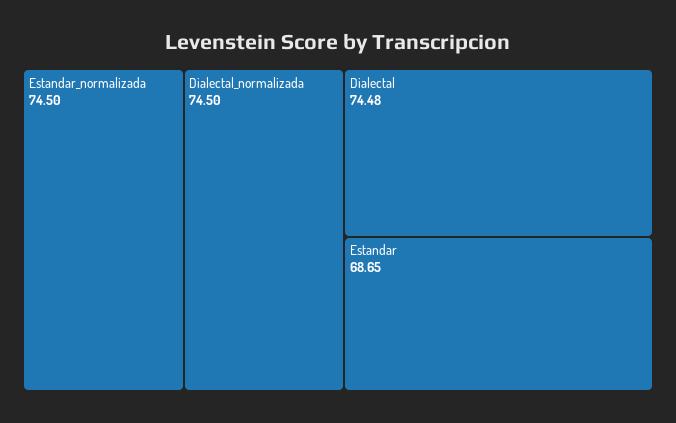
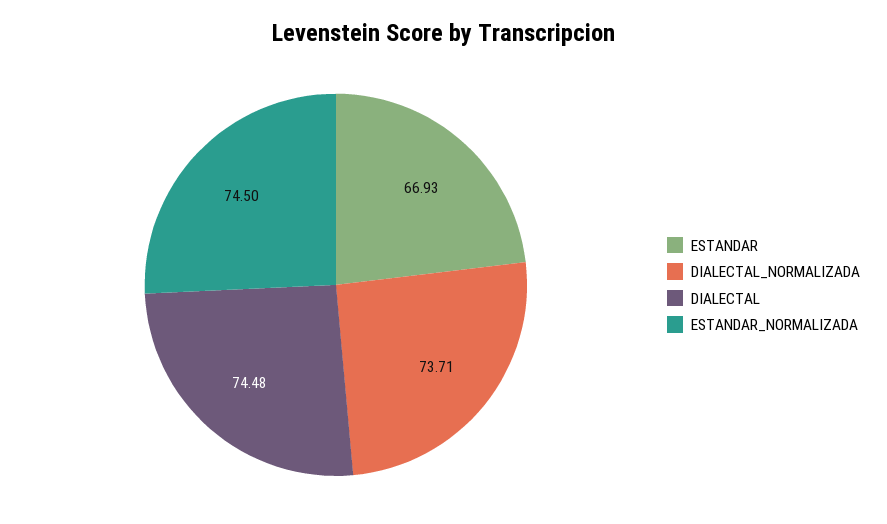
Dialectal_normalizada: 74.5 -> 73.71
Estandar: 68.65 -> 66.93

